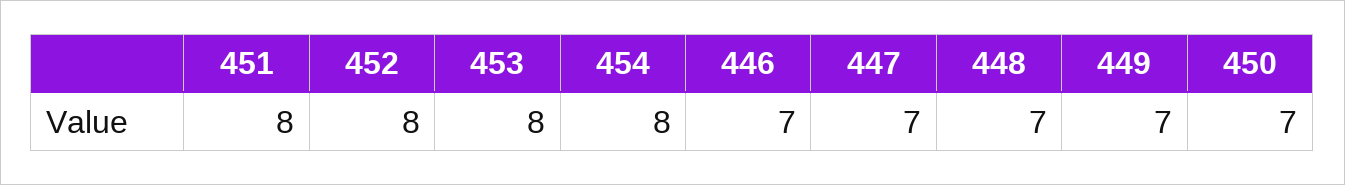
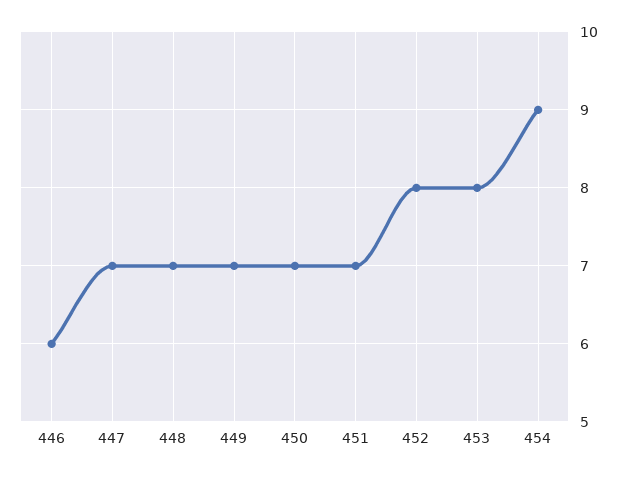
451: 8 -> 7
454: 8 -> 9
446: 7 -> 6

